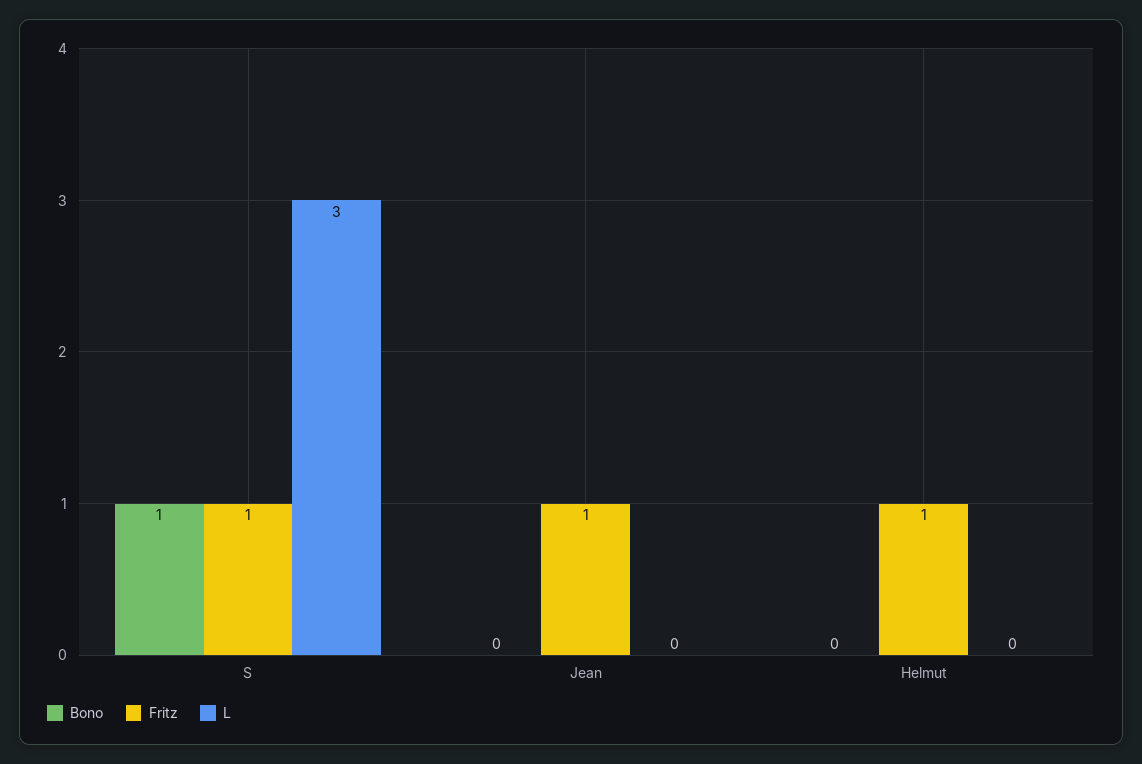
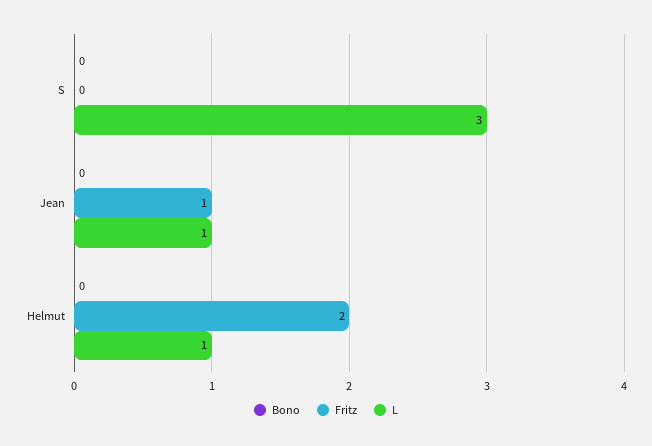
Bono, S: 1 -> 0
Fritz, S: 1 -> 0
L, Jean: 0 -> 1
Fritz, Helmut: 1 -> 2
L, Helmut: 0 -> 1

